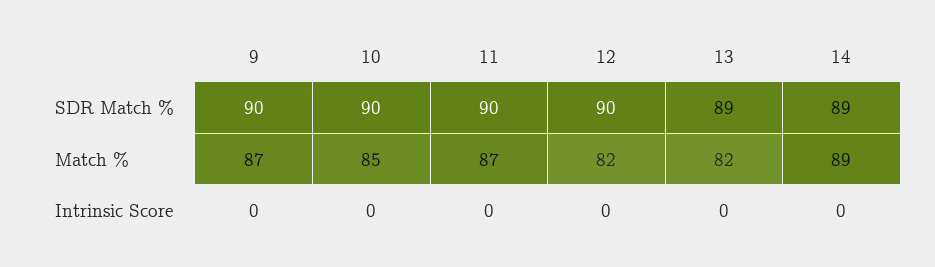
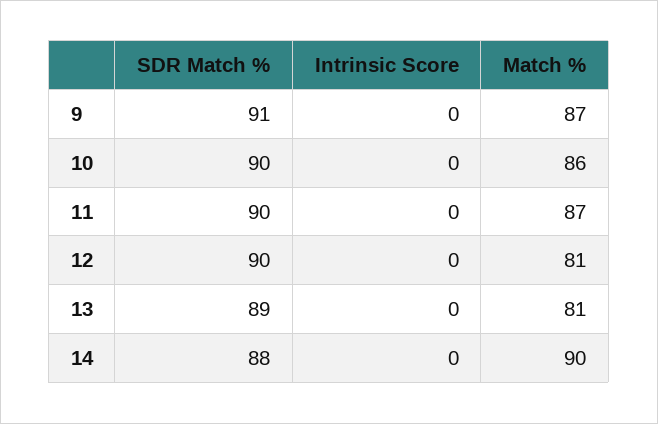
9, SDR Match %: 90 -> 91
14, SDR Match %: 89 -> 88
10, Match %: 85 -> 86
12, Match %: 82 -> 81
13, Match %: 82 -> 81
14, Match %: 89 -> 90

